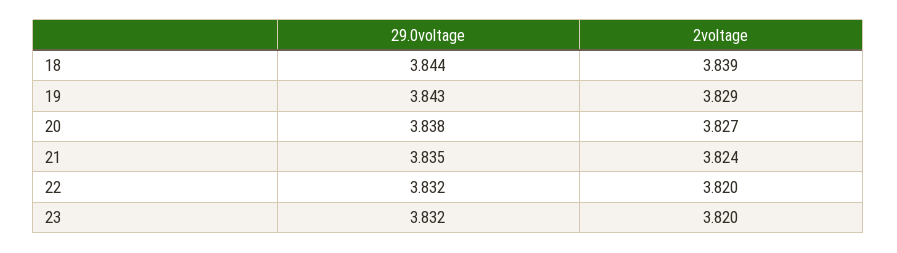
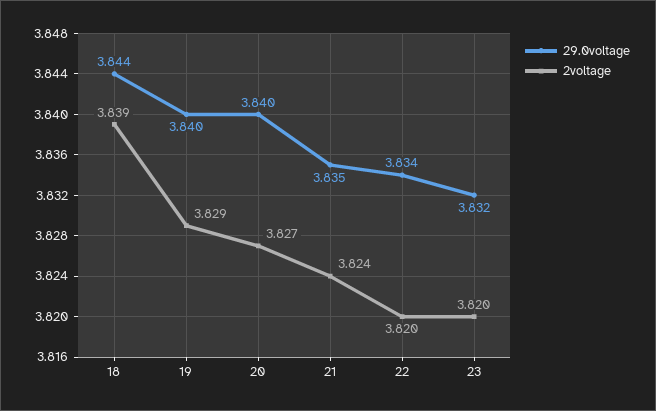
29.0voltage, 19: 3.843 -> 3.84
29.0voltage, 20: 3.838 -> 3.84
29.0voltage, 22: 3.832 -> 3.834

